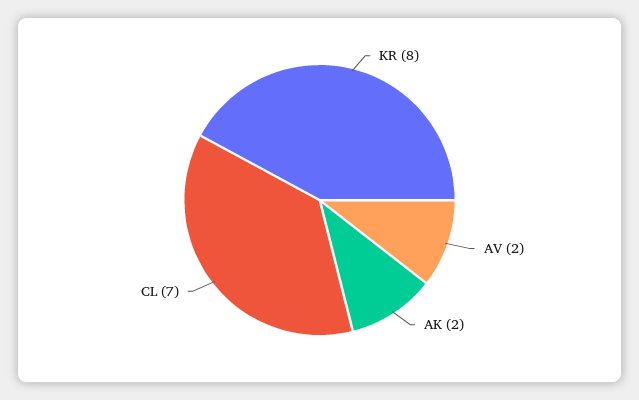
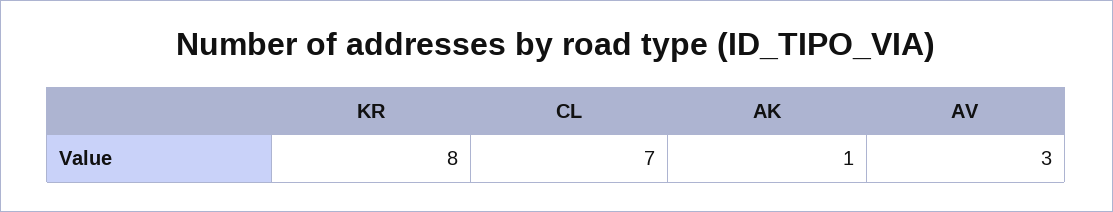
AV: 2 -> 3
AK: 2 -> 1

